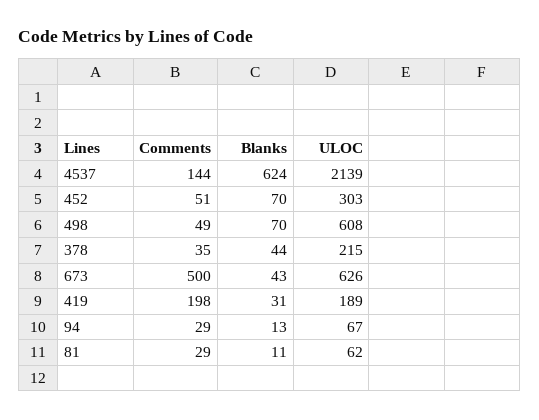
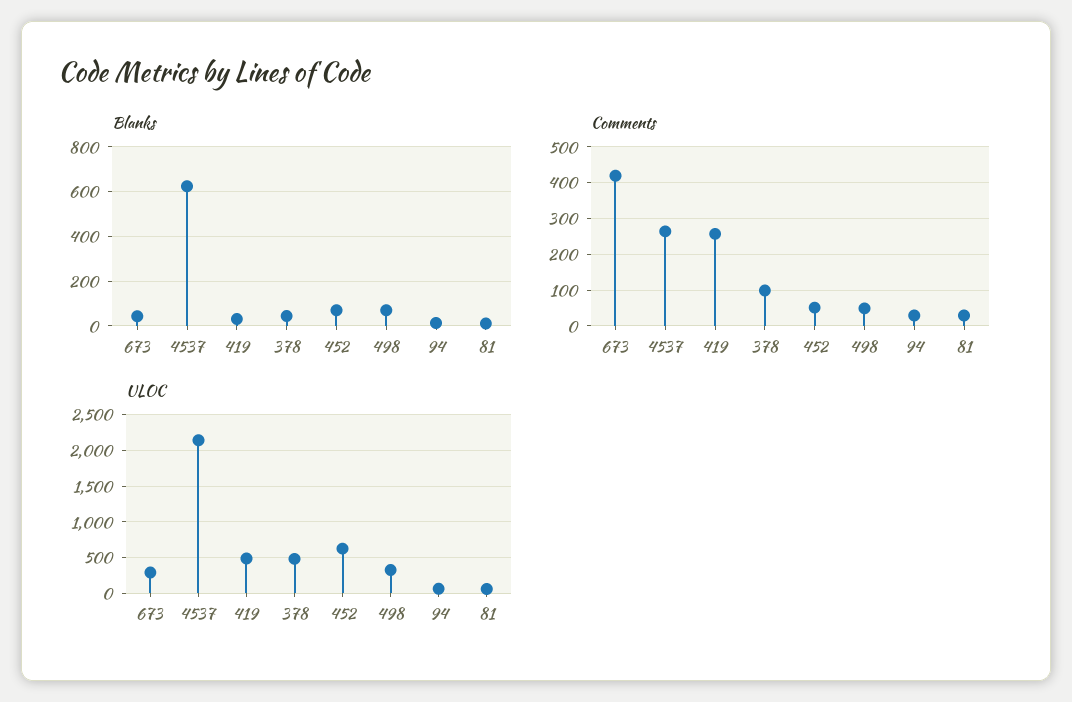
Comments, 4537: 144 -> 260
ULOC, 452: 303 -> 600
ULOC, 498: 608 -> 300
Comments, 378: 35 -> 100
ULOC, 378: 215 -> 500
Comments, 673: 500 -> 420
ULOC, 673: 626 -> 300
Comments, 419: 198 -> 260
ULOC, 419: 189 -> 500

